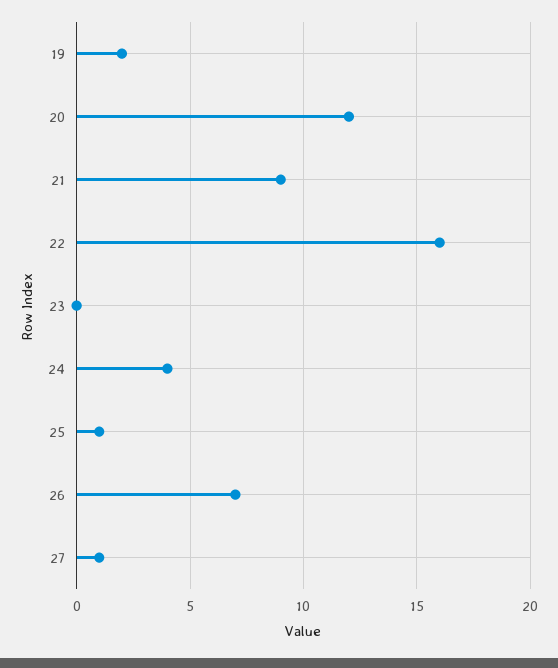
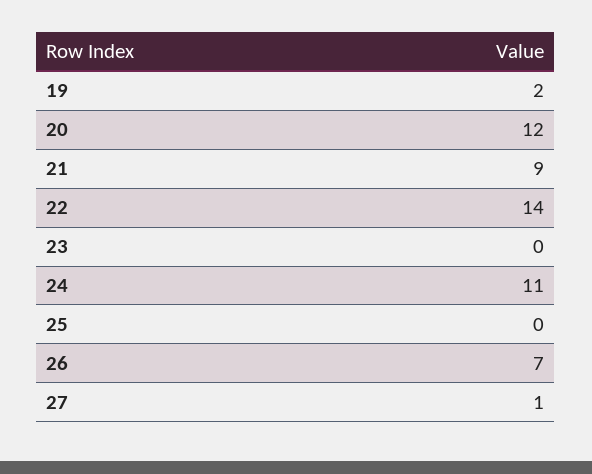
22: 16 -> 14
24: 4 -> 11
25: 1 -> 0

